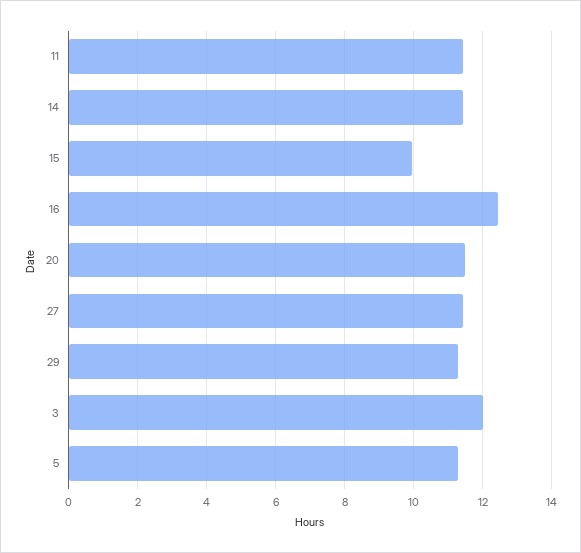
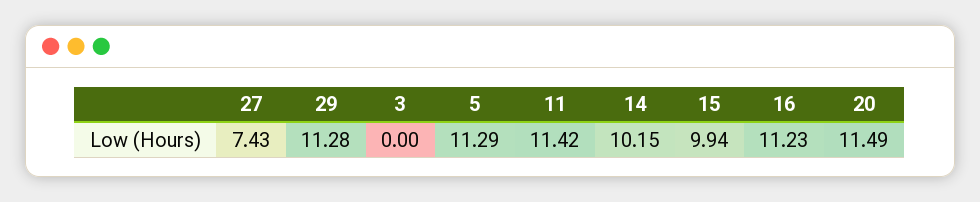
14: 11.4 -> 10.15
16: 12.4 -> 11.23
27: 11.4 -> 7.43
3: 12 -> 0

